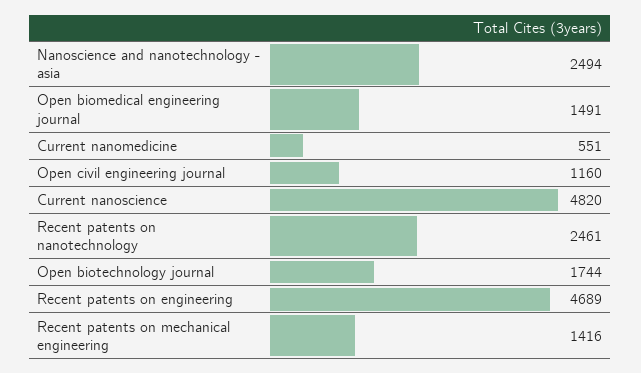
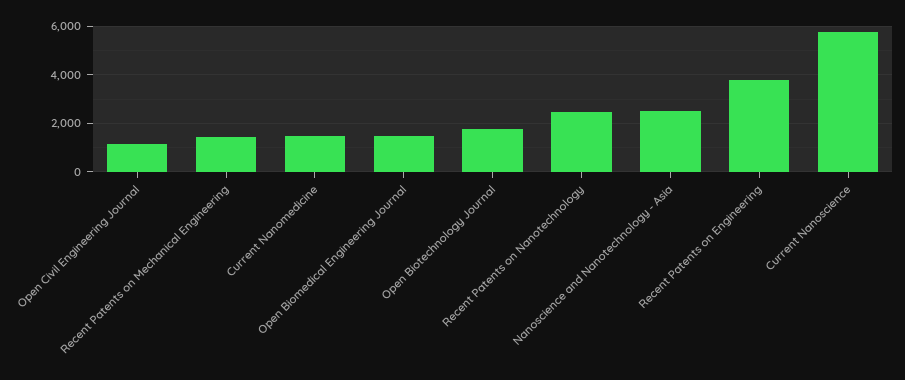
Current nanomedicine: 551 -> 1500
Current nanoscience: 4820 -> 5750
Recent patents on engineering: 4689 -> 3750

